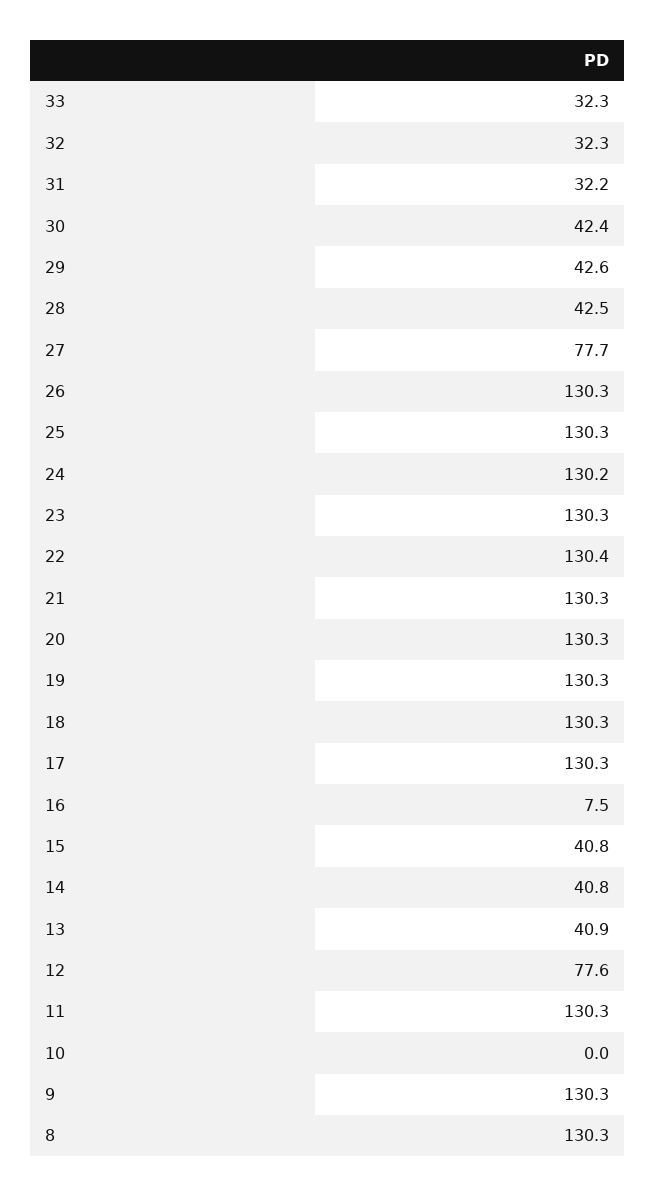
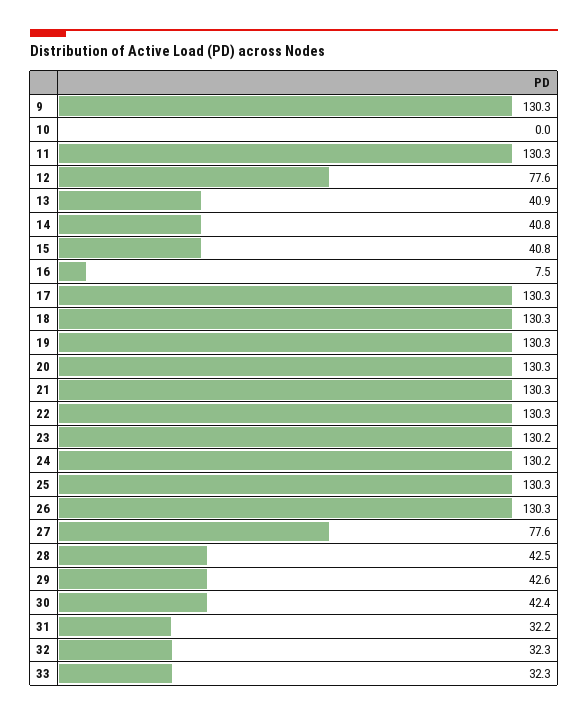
27: 77.7 -> 77.6
23: 130.3 -> 130.2
22: 130.4 -> 130.3
8: 130.3 -> none

